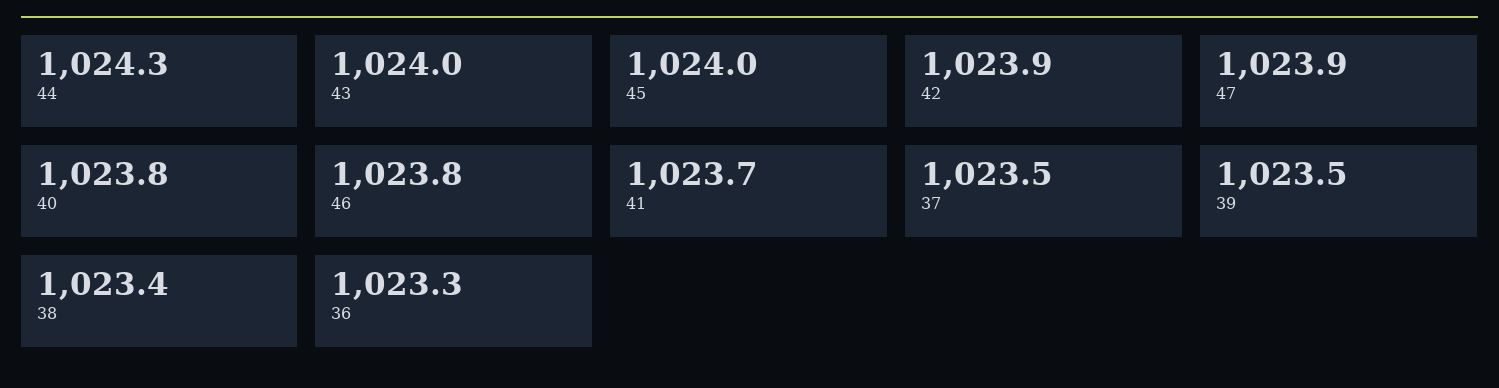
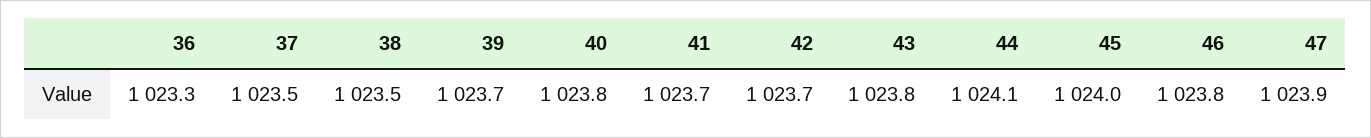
44: 1024.3 -> 1024.1
43: 1024 -> 1023.8
42: 1023.9 -> 1023.7
39: 1023.5 -> 1023.7
38: 1023.4 -> 1023.5

